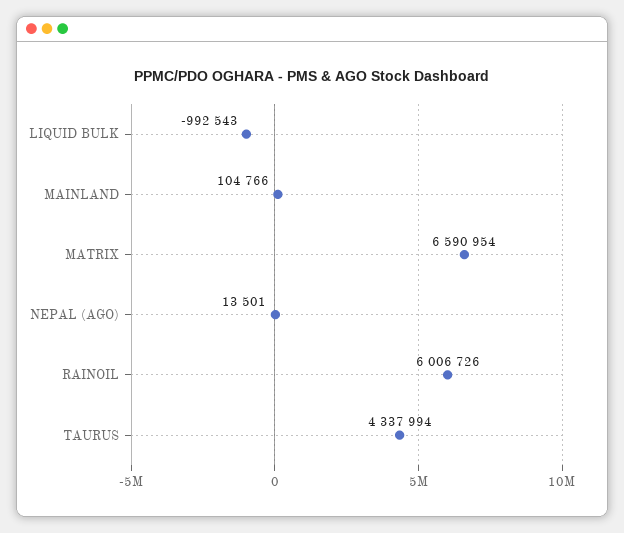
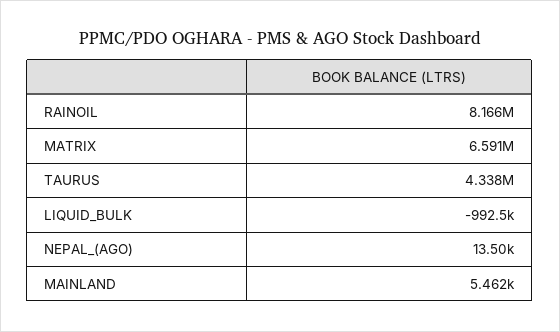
MAINLAND: 104766 -> 5462
RAINOIL: 6006726 -> 8166000

